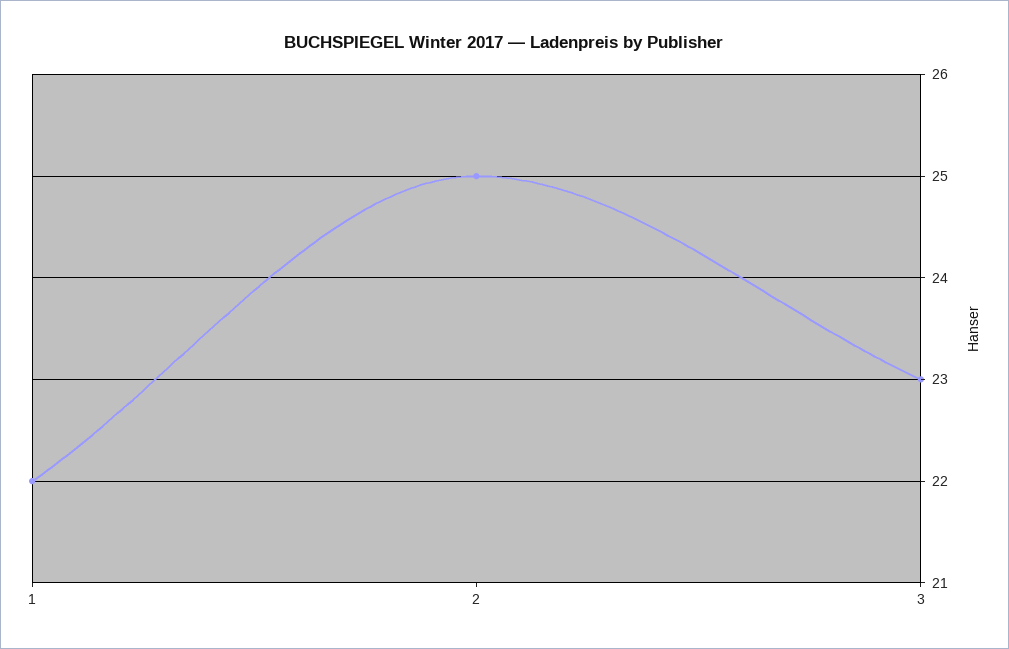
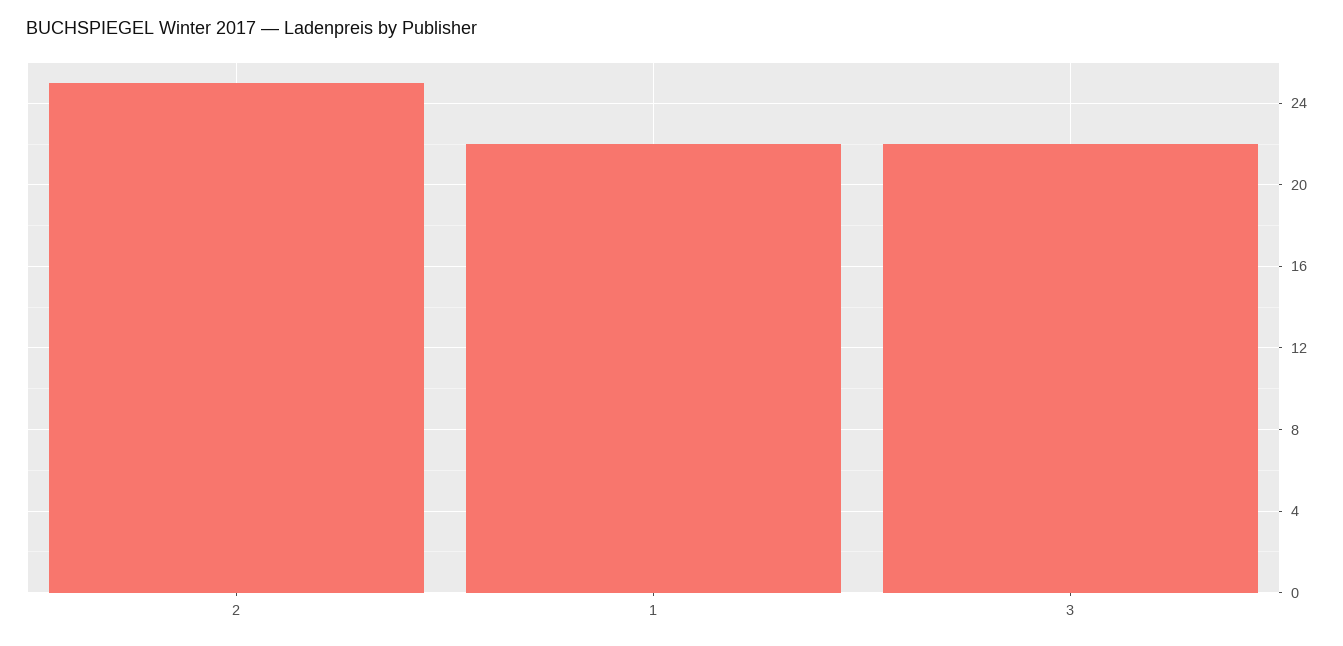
3: 23 -> 22

